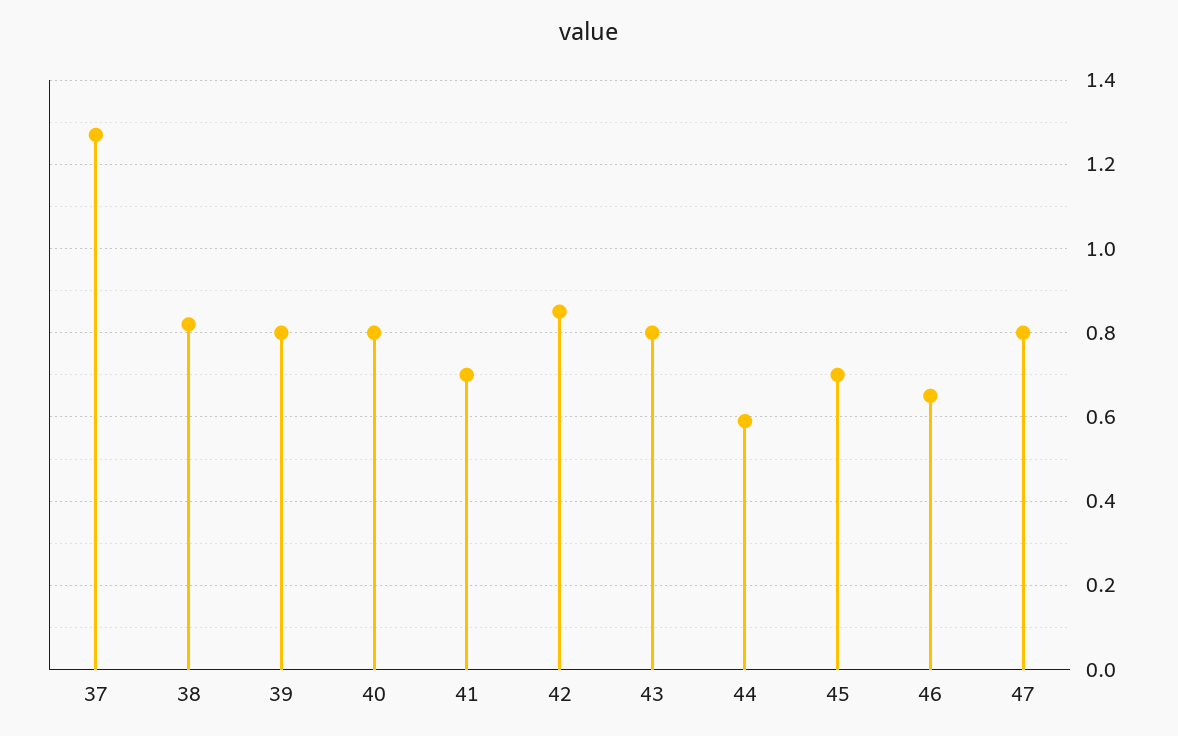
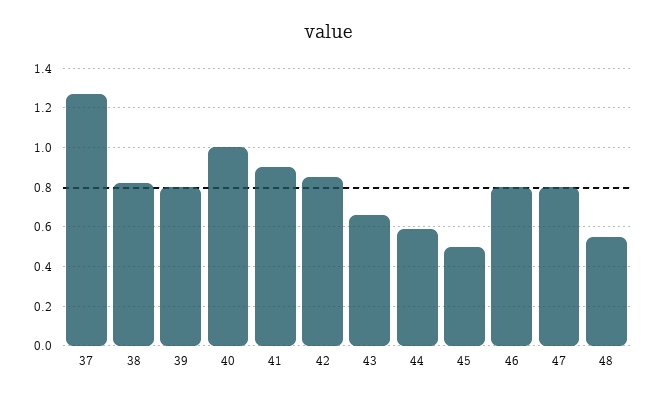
40: 0.8 -> 1
41: 0.7 -> 0.9
43: 0.8 -> 0.65
45: 0.7 -> 0.5
46: 0.65 -> 0.8
48: none -> 0.55

